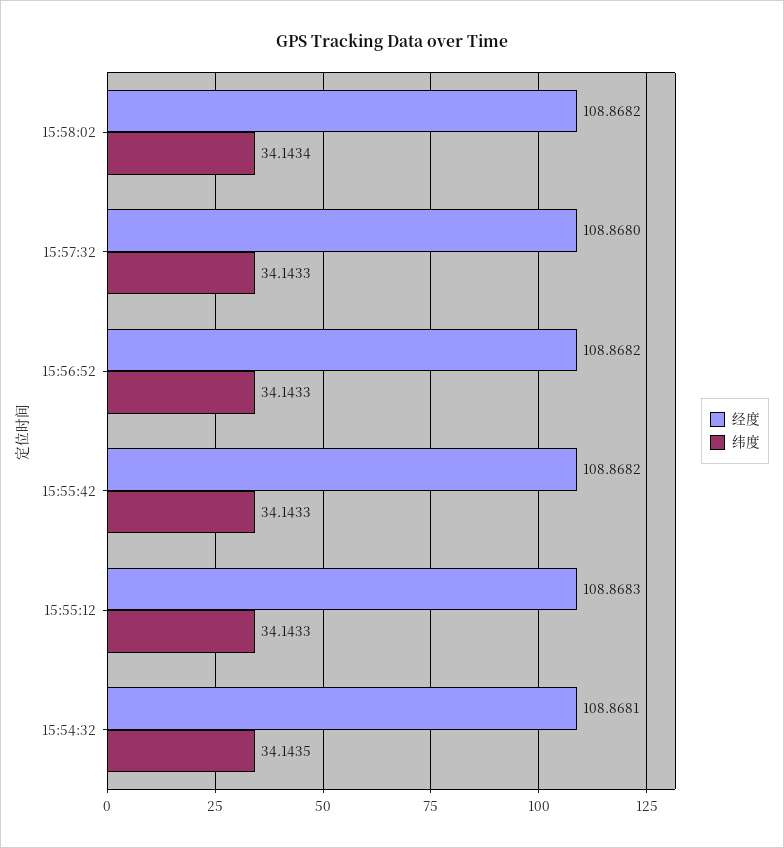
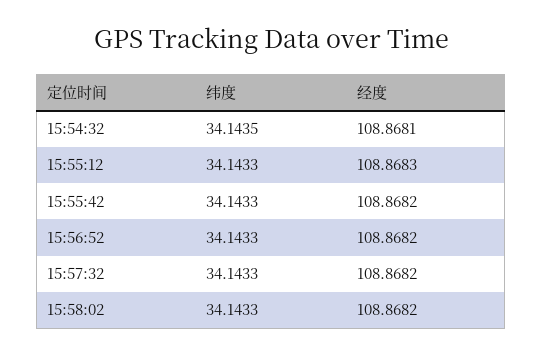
纬度, 15:58:02: 34.1434 -> 34.1433
经度, 15:57:32: 108.868 -> 108.8682

